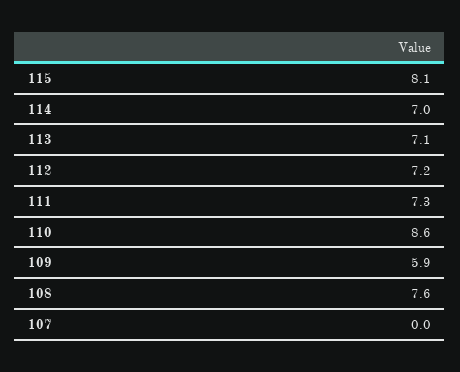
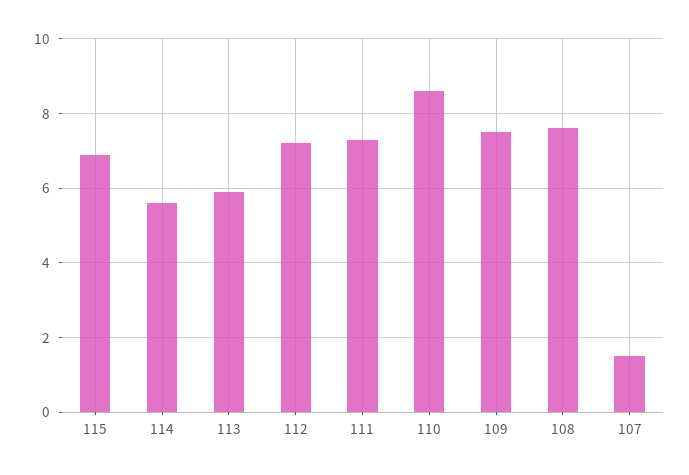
115: 8.1 -> 7
114: 7 -> 5.5
113: 7.1 -> 6
109: 5.9 -> 7.5
107: 0 -> 1.5

